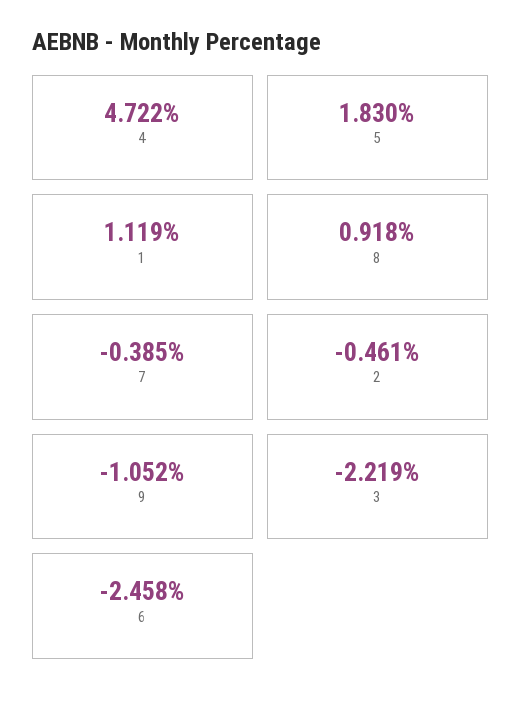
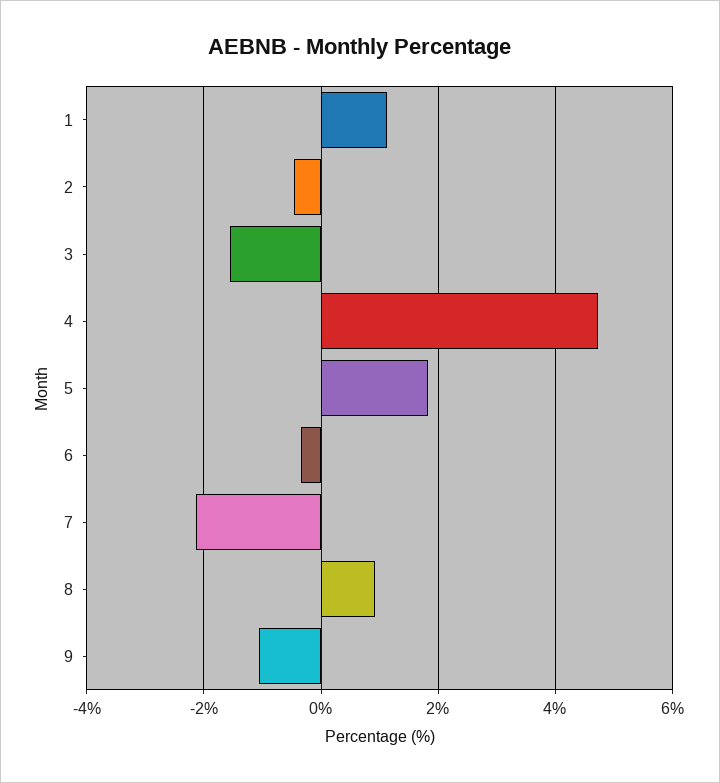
7: -0.385 -> -2.2
3: -2.219 -> -1.6
6: -2.458 -> -0.4

